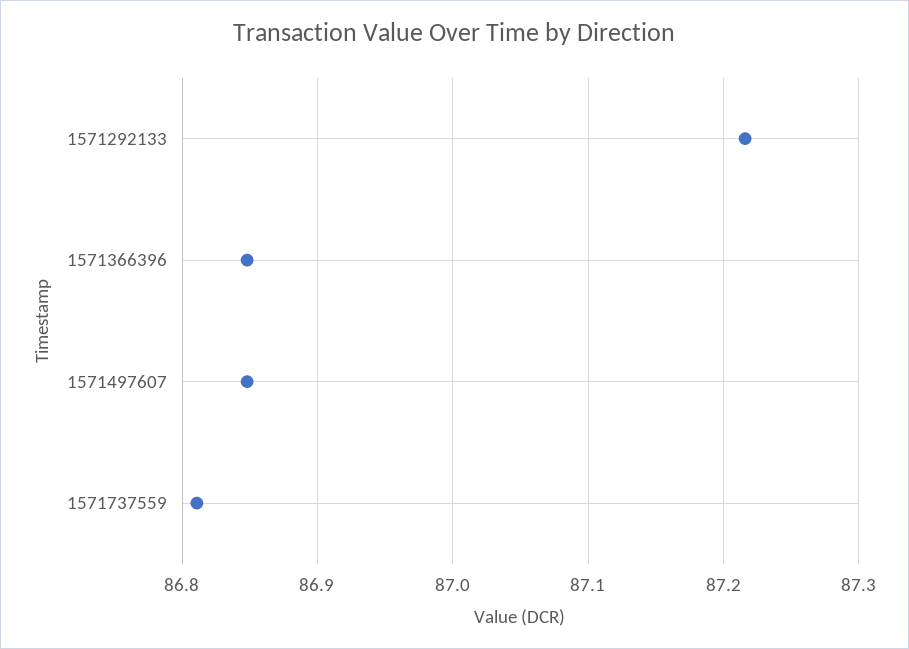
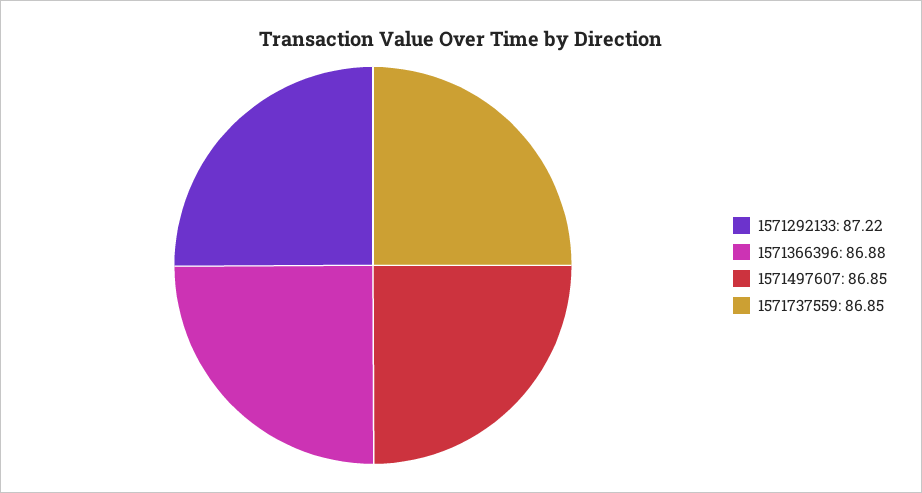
1571366396: 86.85 -> 86.88
1571737559: 86.81 -> 86.85

